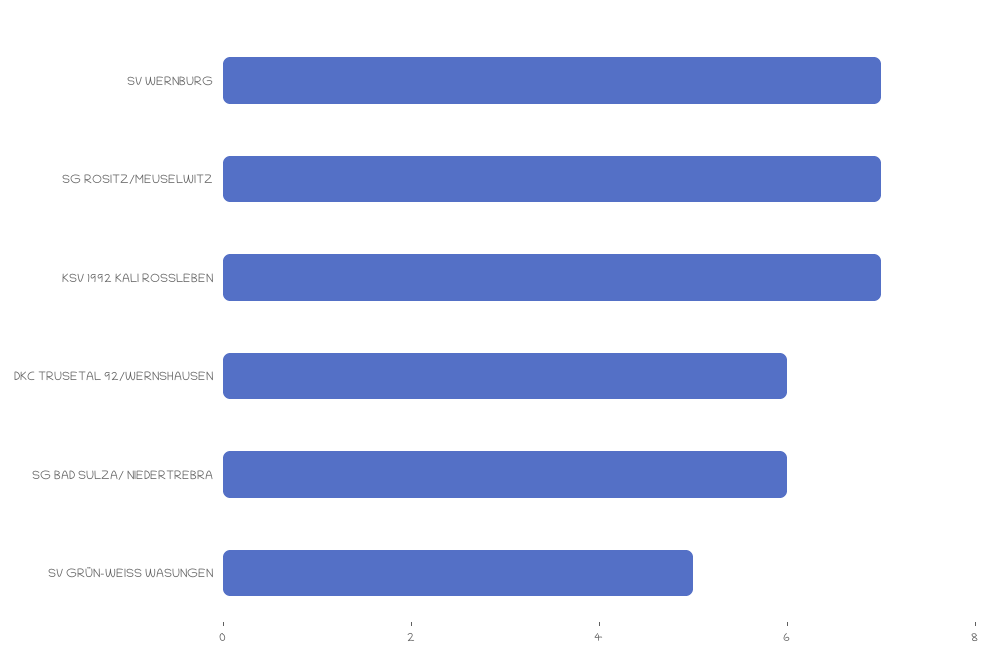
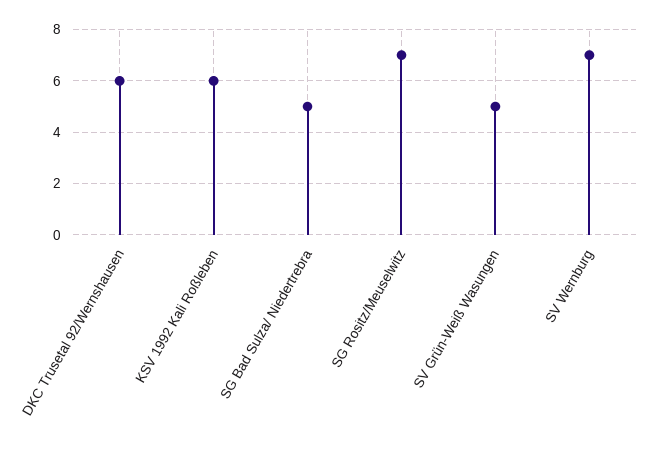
KSV 1992 KALI ROSSLEBEN: 7 -> 6
SG BAD SULZA/ NIEDERTREBRA: 6 -> 5

